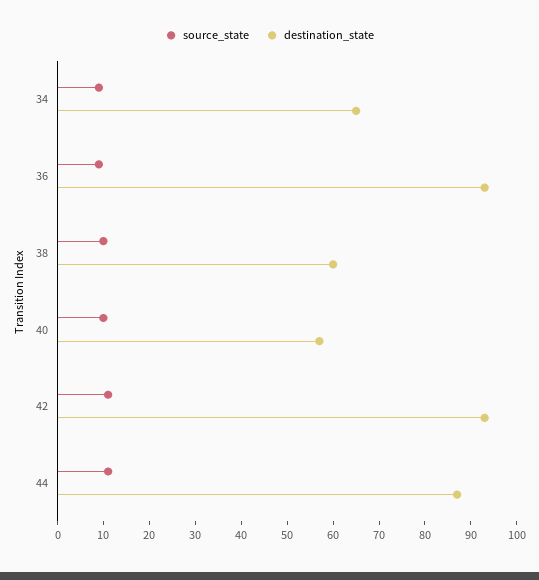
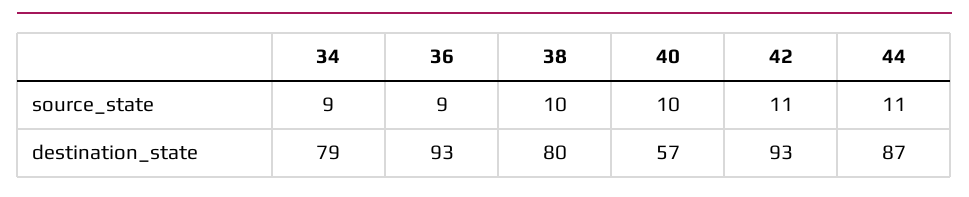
destination_state, 34: 65 -> 79
destination_state, 38: 60 -> 80

